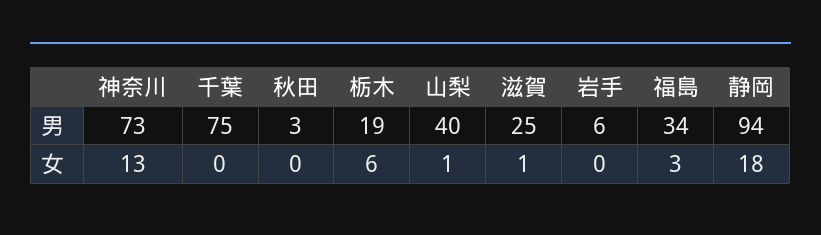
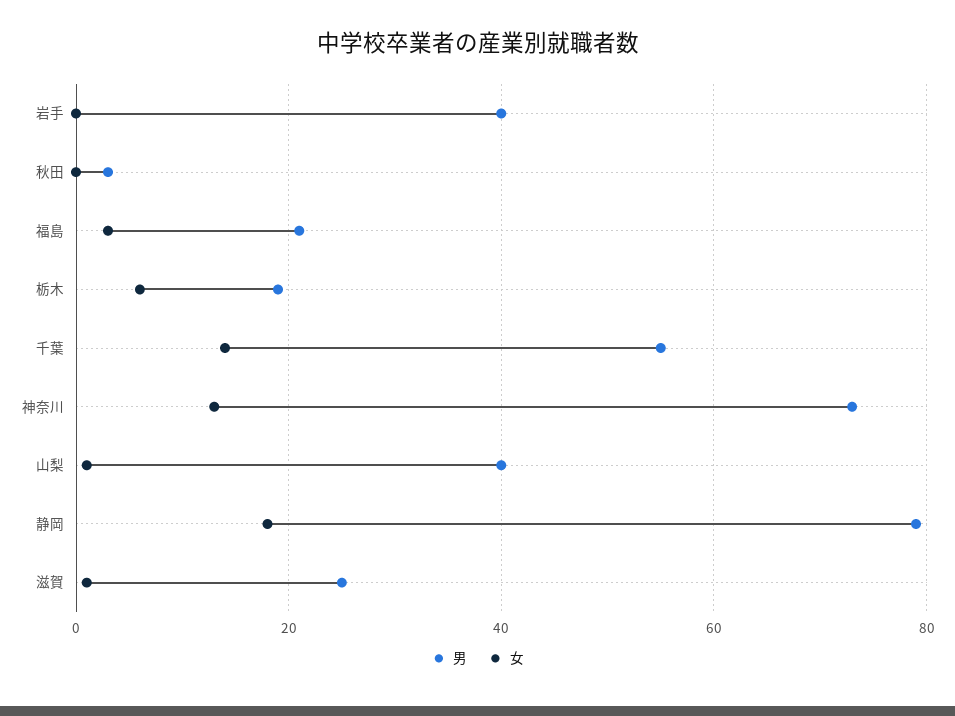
男, 千葉: 75 -> 55
男, 岩手: 6 -> 40
男, 福島: 34 -> 20
男, 静岡: 94 -> 80
女, 千葉: 0 -> 15

